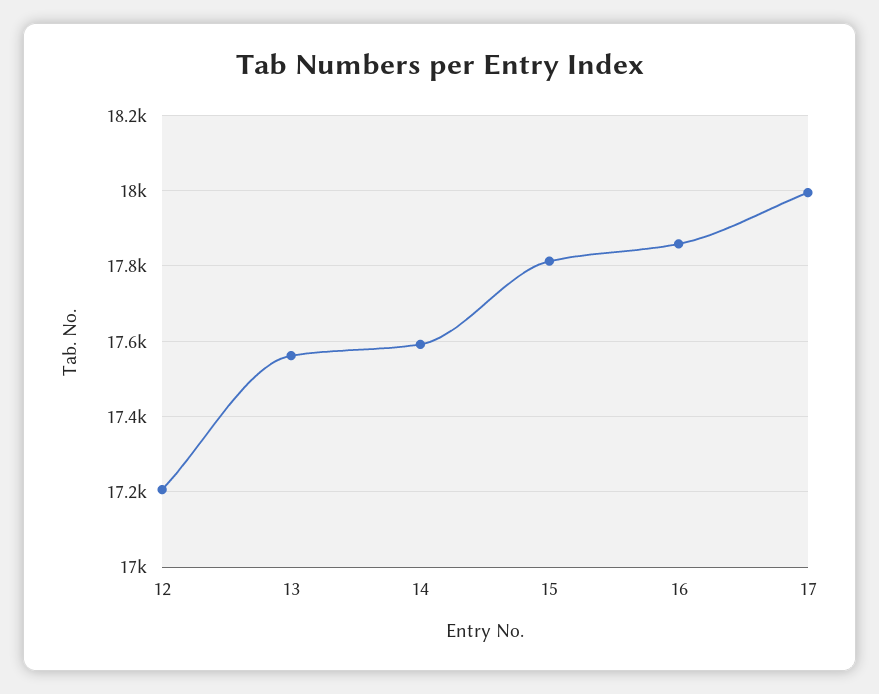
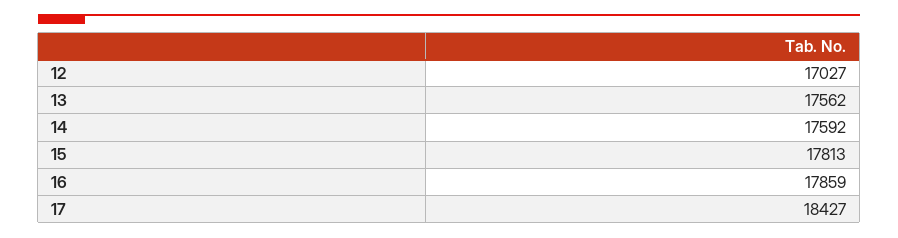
12: 17200 -> 17027
17: 18000 -> 18427

